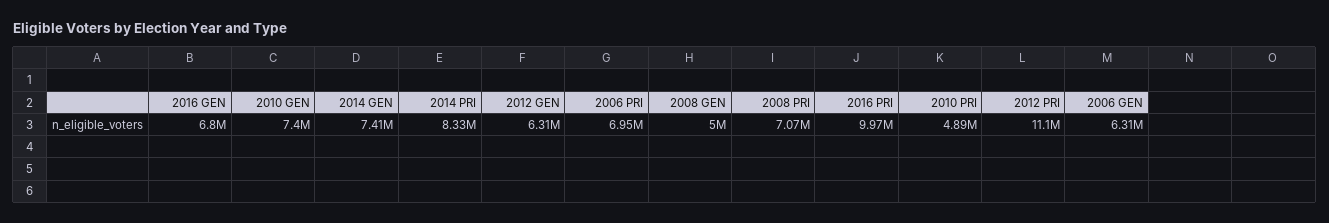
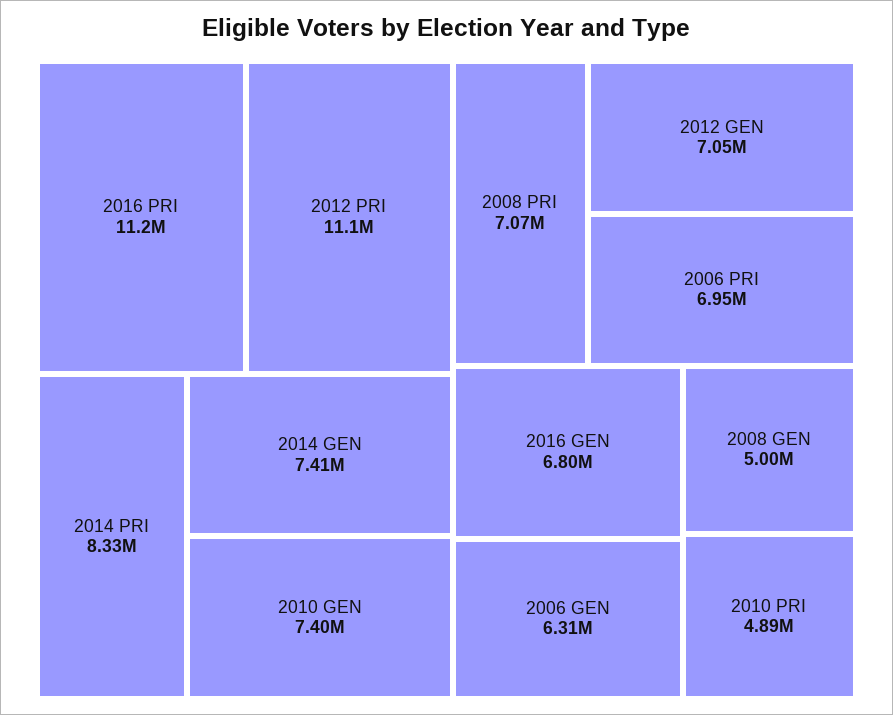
2012 GEN: 6310000 -> 7050000
2016 PRI: 9970000 -> 11200000

